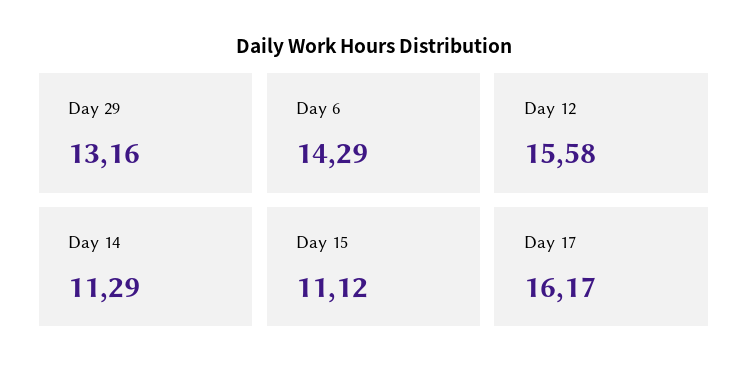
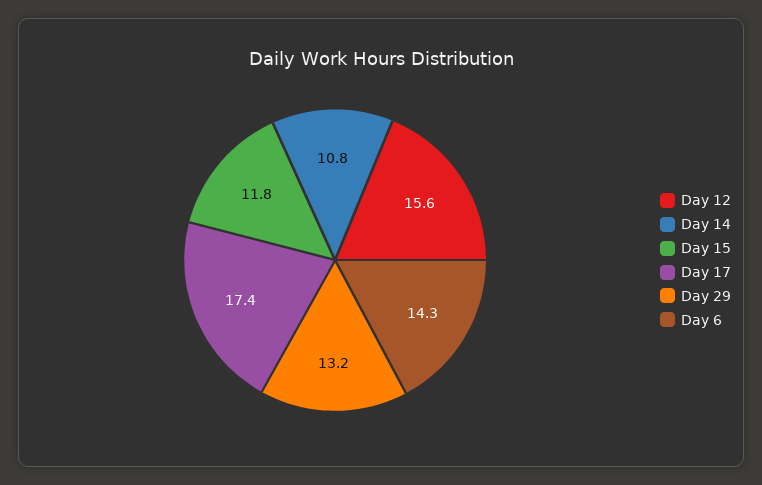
Day 14: 11.29 -> 10.8
Day 15: 11.12 -> 11.8
Day 17: 16.17 -> 17.4

